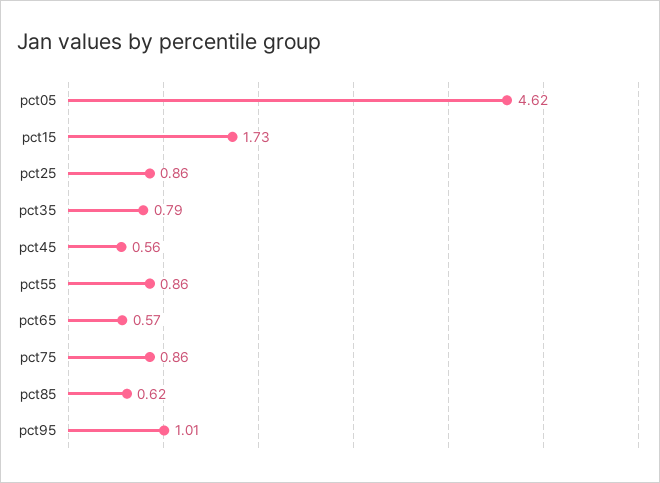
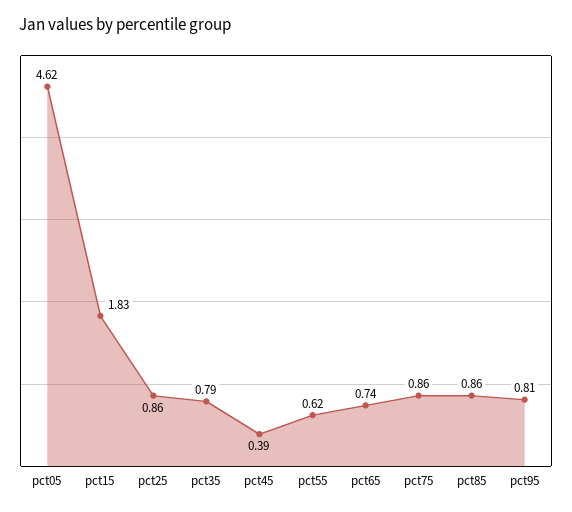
pct15: 1.73 -> 1.83
pct45: 0.56 -> 0.39
pct55: 0.86 -> 0.62
pct65: 0.57 -> 0.74
pct85: 0.62 -> 0.86
pct95: 1.01 -> 0.81

